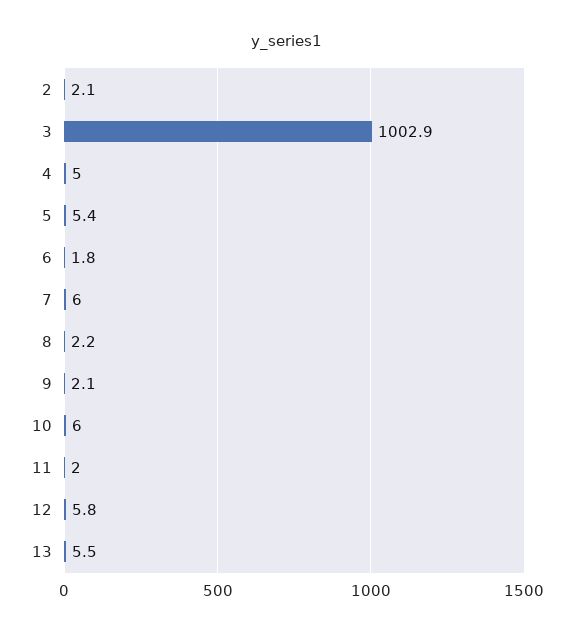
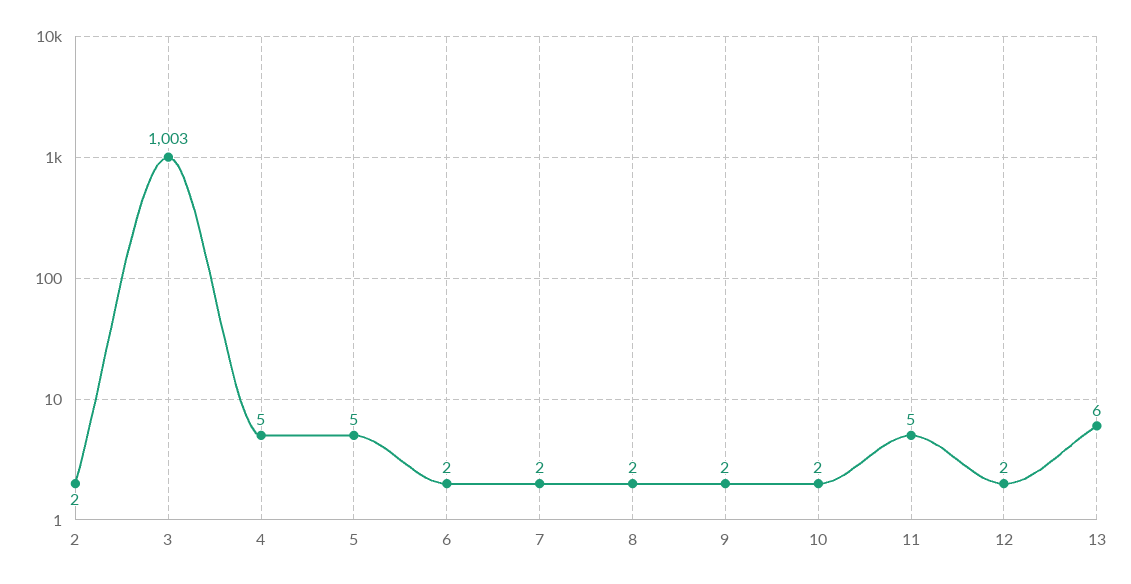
7: 6 -> 2
10: 6 -> 2
11: 2 -> 5
12: 5.8 -> 2

